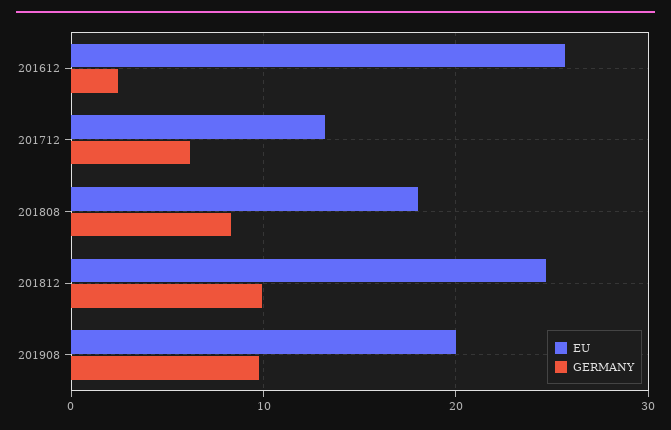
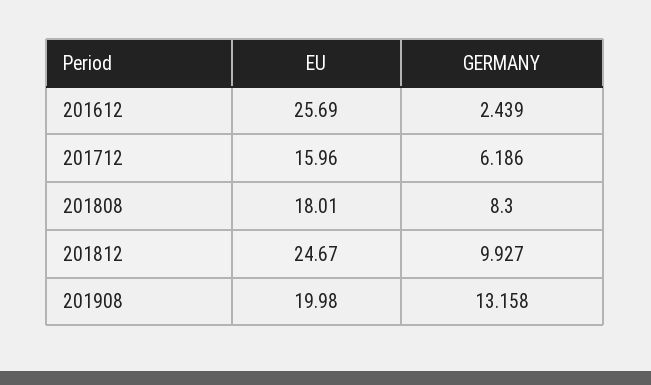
EU, 201712: 13 -> 15.96
GERMANY, 201908: 10 -> 13.158

